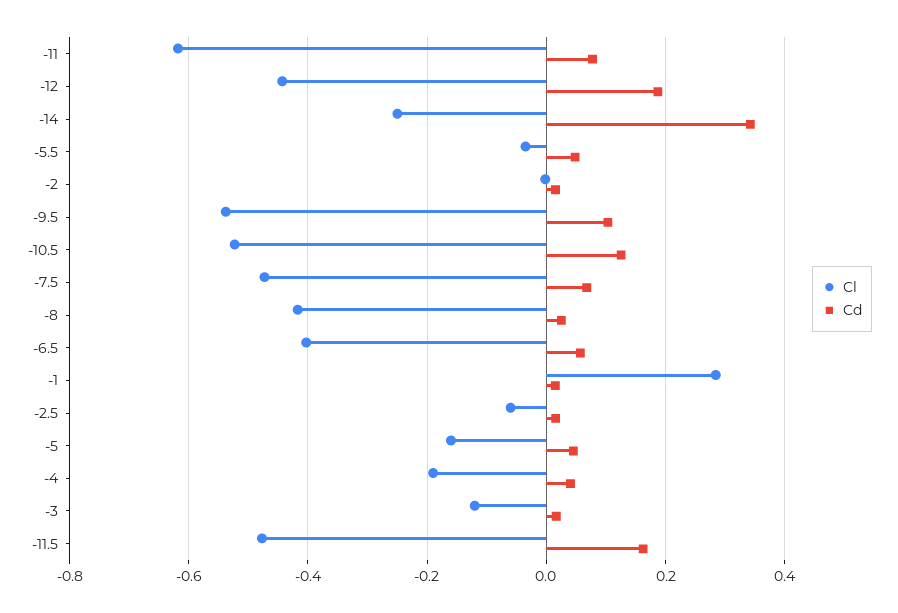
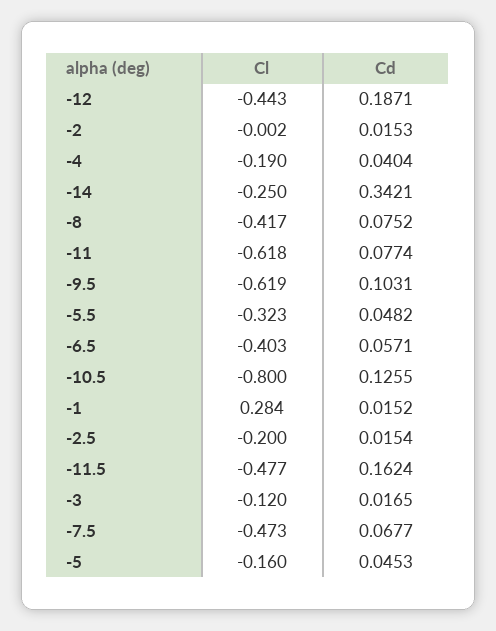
Cl, -5.5: -0.04 -> -0.323
Cl, -9.5: -0.54 -> -0.619
Cl, -10.5: -0.52 -> -0.8
Cd, -8: 0.02 -> 0.0752
Cl, -2.5: -0.06 -> -0.2

